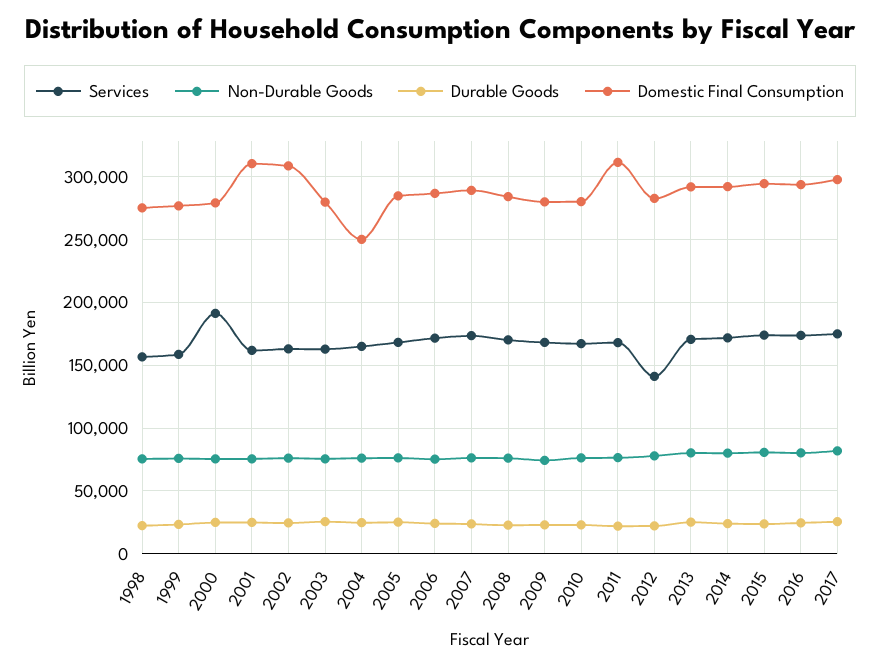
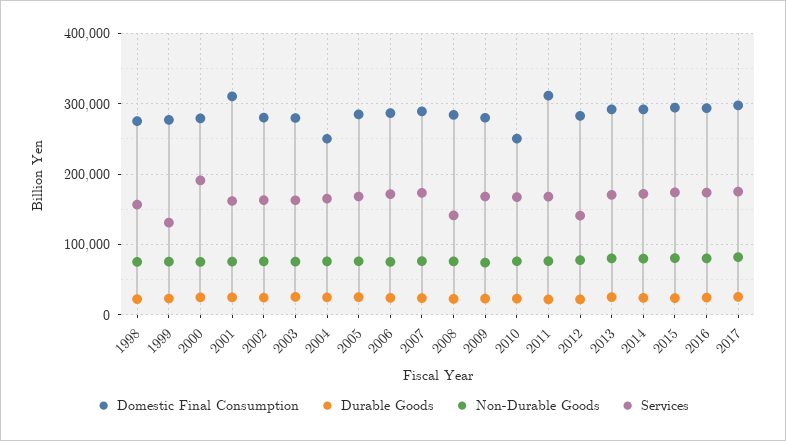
Services, 1999: 160000 -> 130000
Domestic Final Consumption, 2002: 310000 -> 280000
Services, 2008: 170000 -> 140000
Domestic Final Consumption, 2010: 280000 -> 250000

